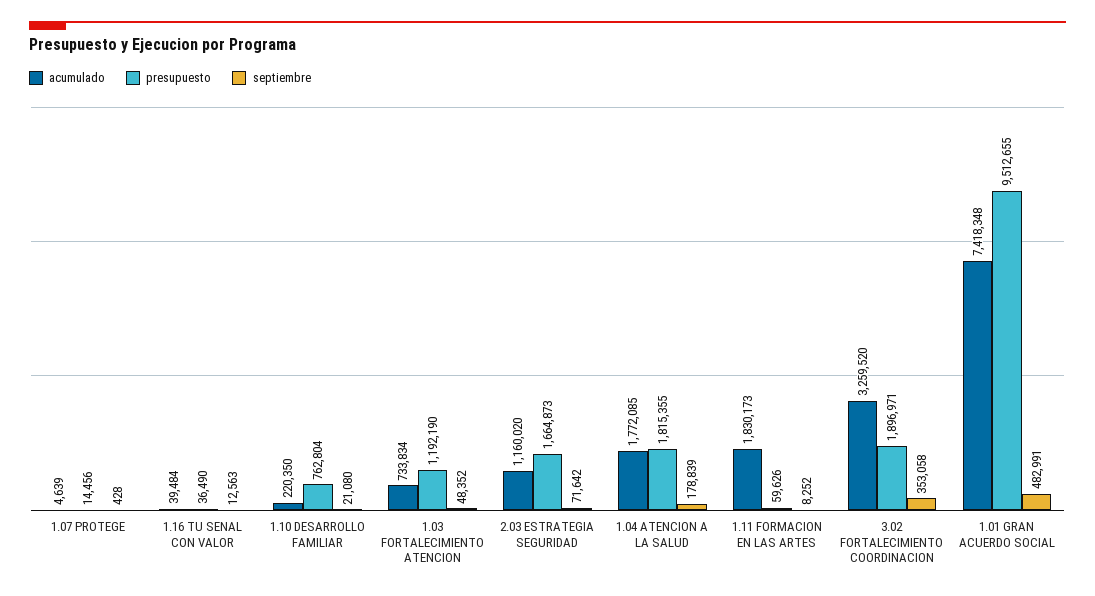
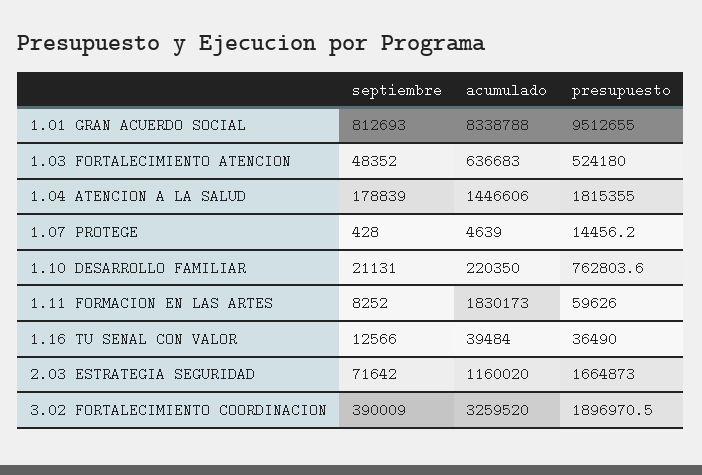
septiembre, 1.16 TU SENAL CON VALOR: 12563 -> 12566
septiembre, 1.10 DESARROLLO FAMILIAR: 21080 -> 21131
acumulado, 1.03 FORTALECIMIENTO ATENCION: 733834 -> 636683
presupuesto, 1.03 FORTALECIMIENTO ATENCION: 1192190 -> 524180
acumulado, 1.04 ATENCION A LA SALUD: 1772085 -> 1446606
septiembre, 3.02 FORTALECIMIENTO COORDINACION: 353058 -> 390009
acumulado, 1.01 GRAN ACUERDO SOCIAL: 7418348 -> 8338788
septiembre, 1.01 GRAN ACUERDO SOCIAL: 482991 -> 812693

